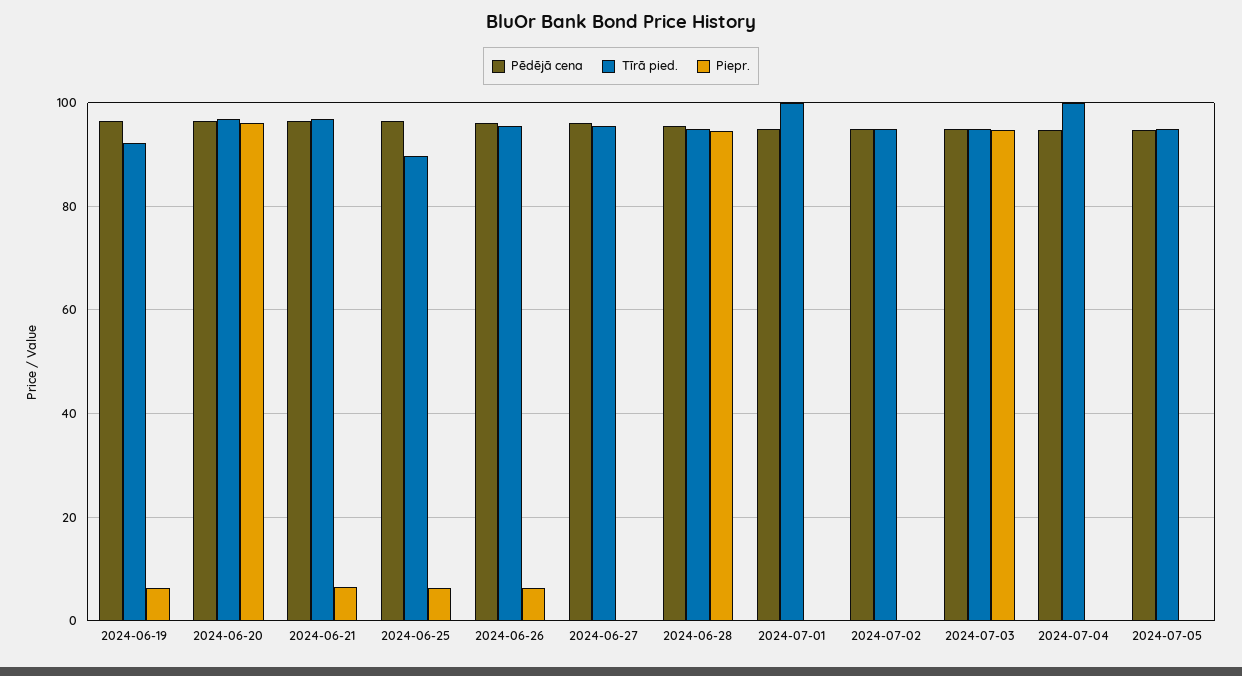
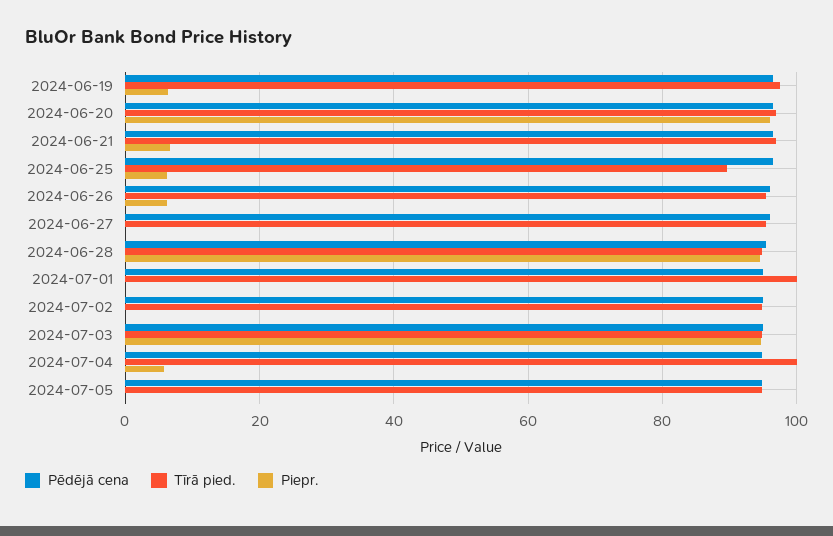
Tīrā pied., 2024-06-19: 92 -> 98
Piepr., 2024-07-04: 0 -> 6

